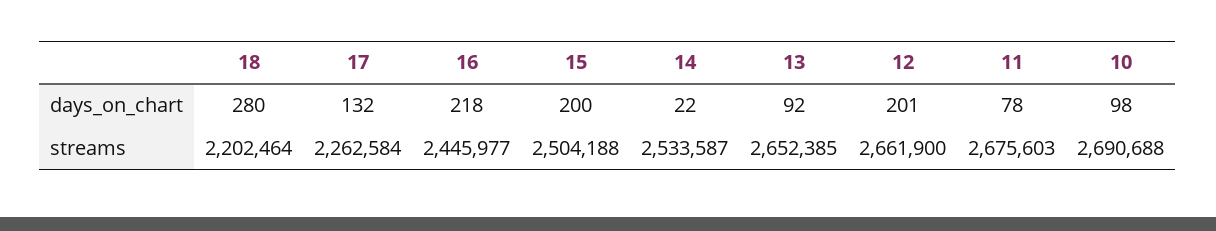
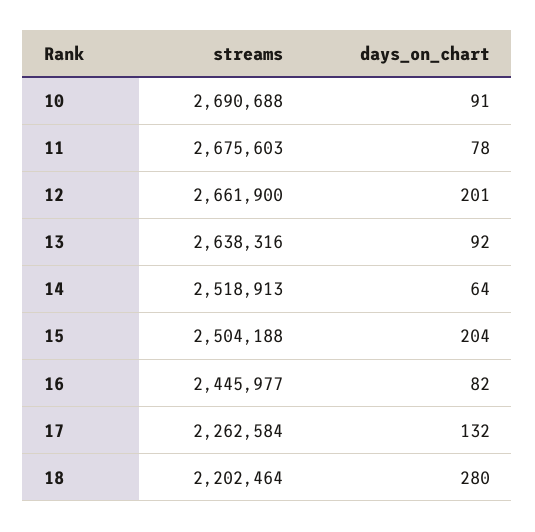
16, days_on_chart: 218 -> 82
15, days_on_chart: 200 -> 204
14, days_on_chart: 22 -> 64
10, days_on_chart: 98 -> 91
14, streams: 2533587 -> 2518913
13, streams: 2652385 -> 2638316

